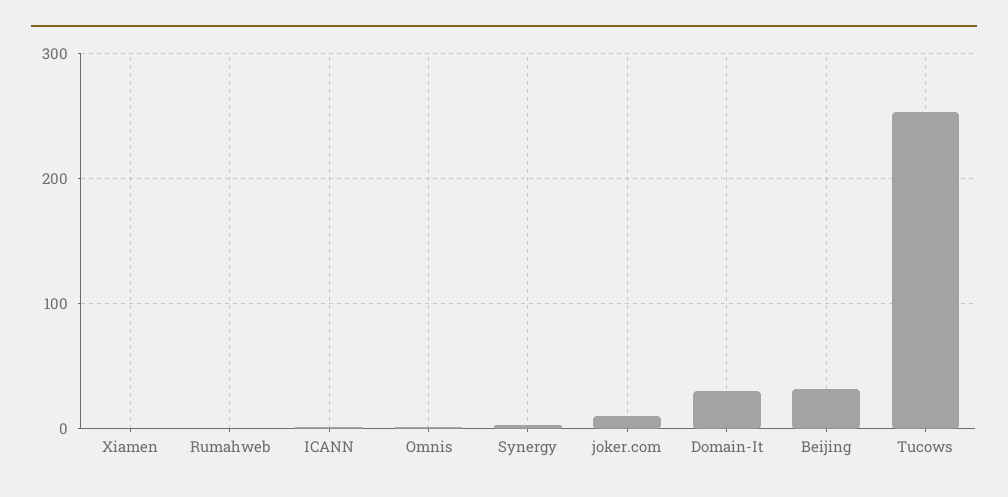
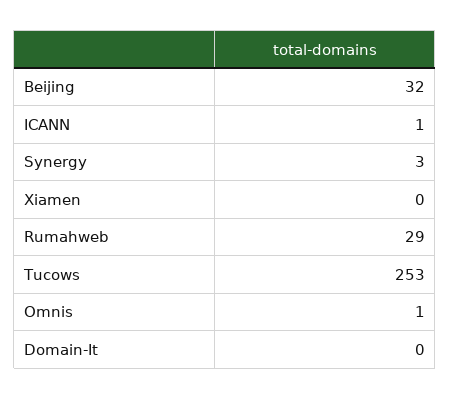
Rumahweb: 0 -> 29
joker.com: 10 -> none
Domain-It: 30 -> 0

